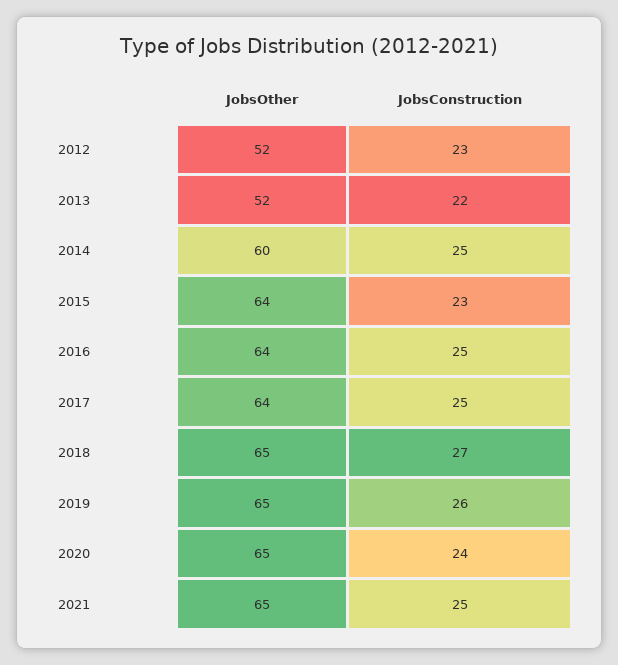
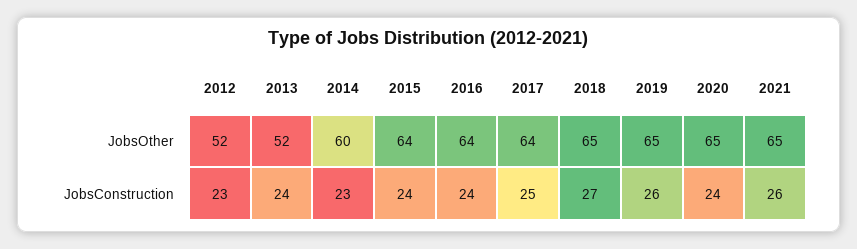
JobsConstruction, 2013: 22 -> 24
JobsConstruction, 2014: 25 -> 23
JobsConstruction, 2015: 23 -> 24
JobsConstruction, 2016: 25 -> 24
JobsConstruction, 2021: 25 -> 26

